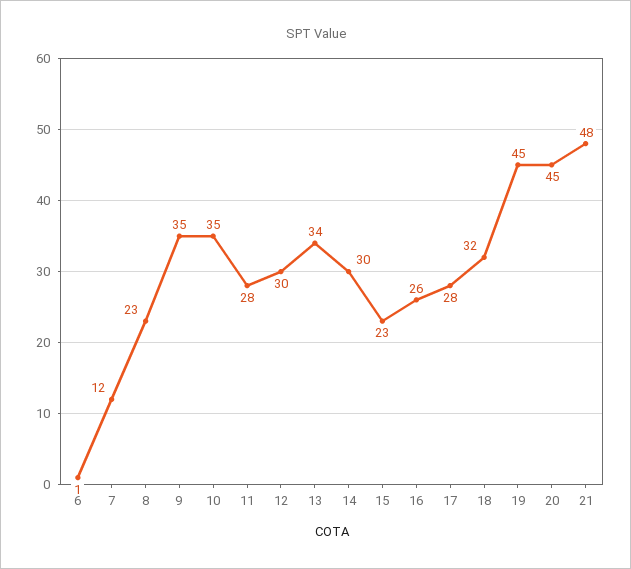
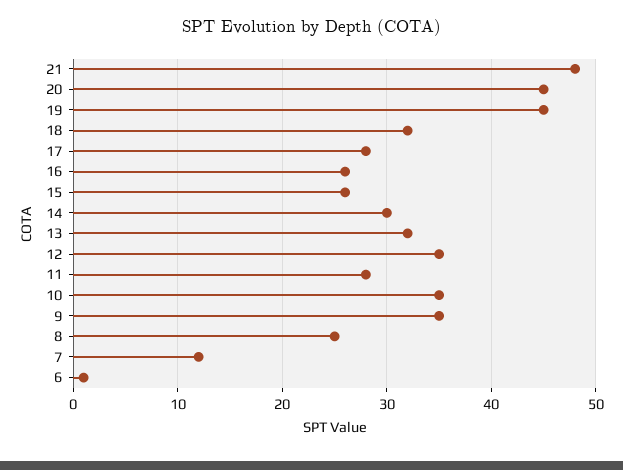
8: 23 -> 25
12: 30 -> 35
13: 34 -> 32
15: 23 -> 26

